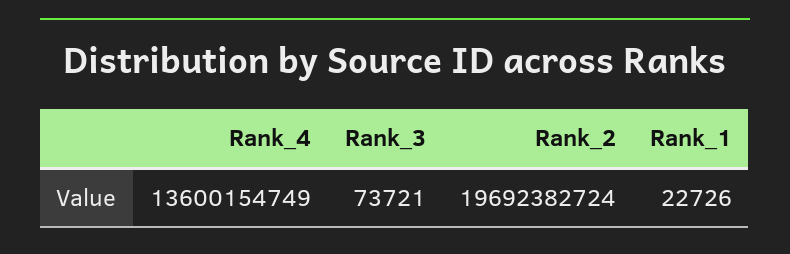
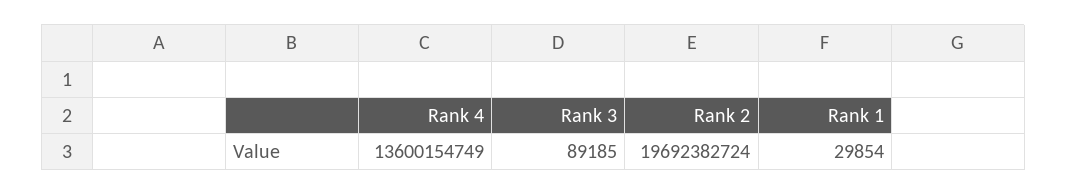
Rank_3: 73721 -> 89185
Rank_1: 22726 -> 29854

